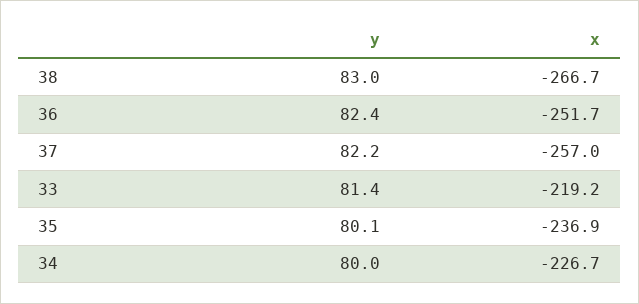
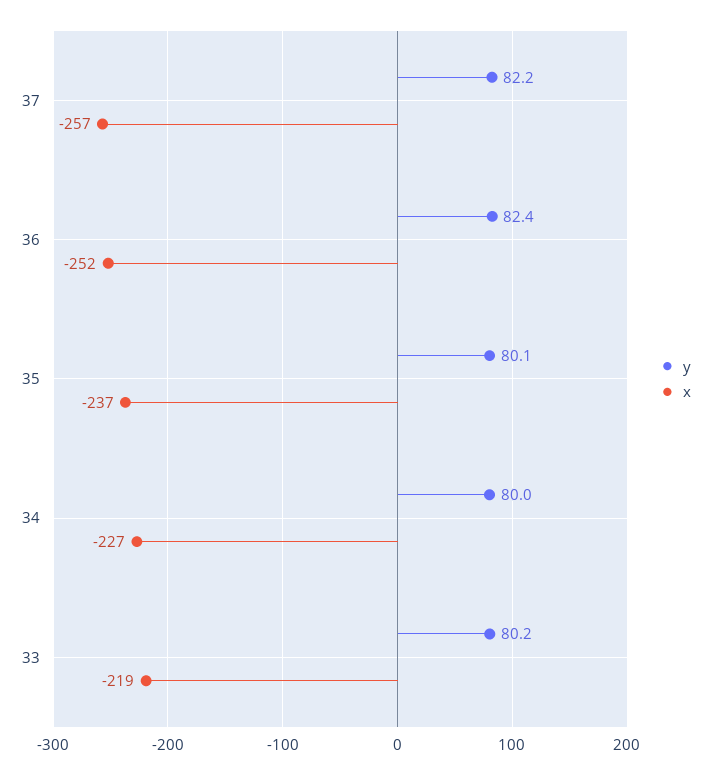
y, 38: 83 -> none
x, 38: -266.7 -> none
y, 33: 81.4 -> 80.2

